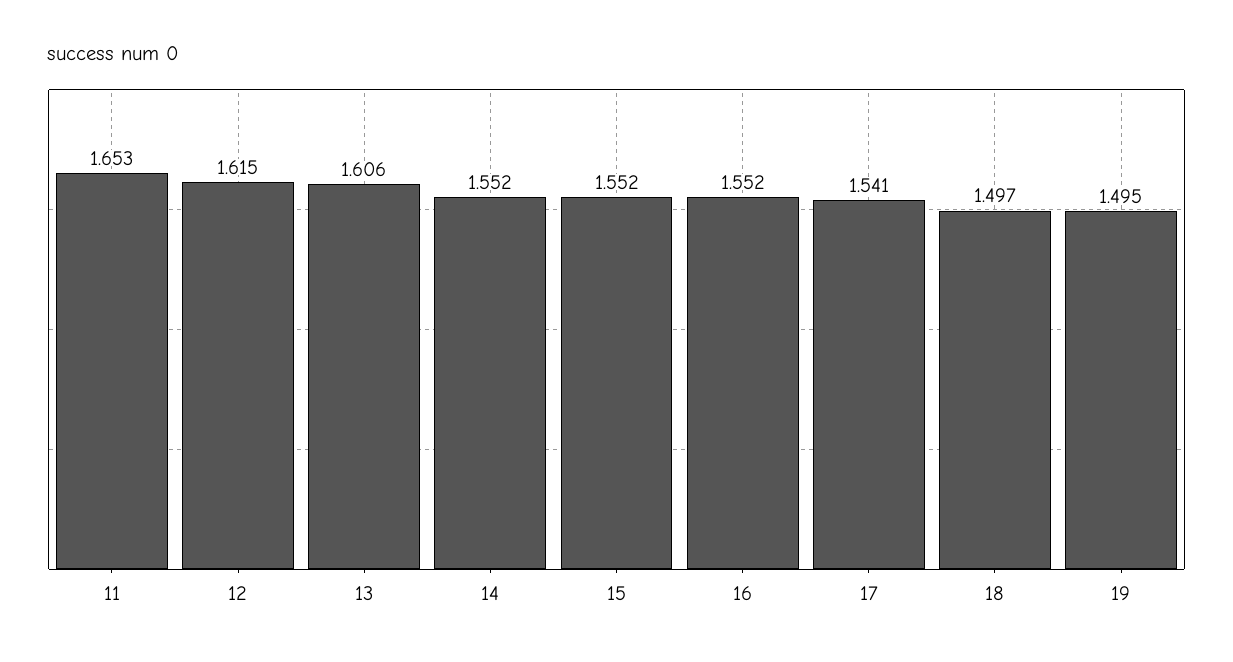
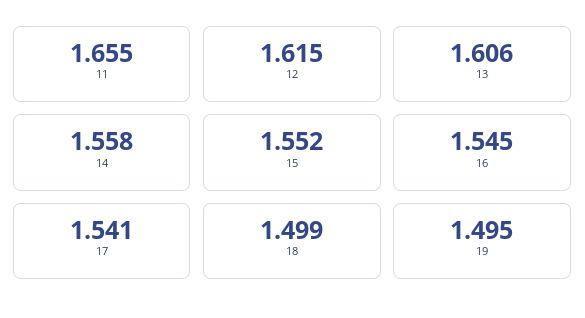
11: 1.653 -> 1.655
14: 1.552 -> 1.558
16: 1.552 -> 1.545
18: 1.497 -> 1.499

